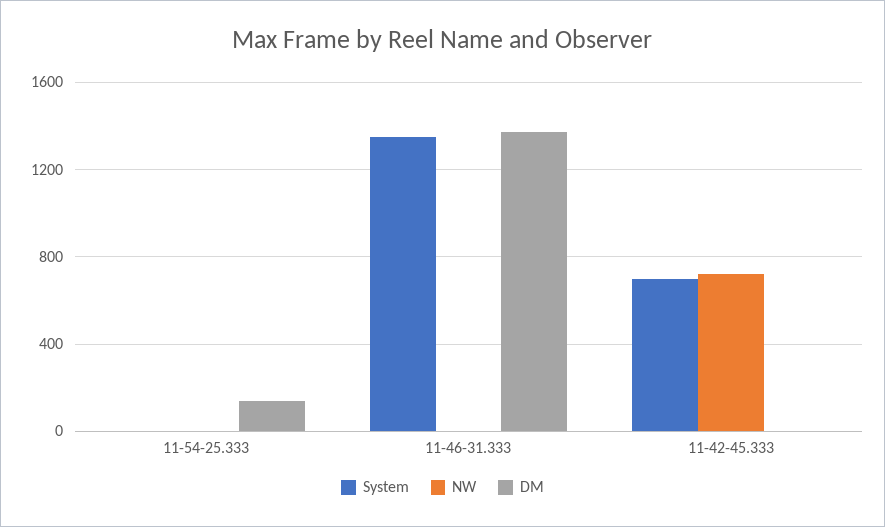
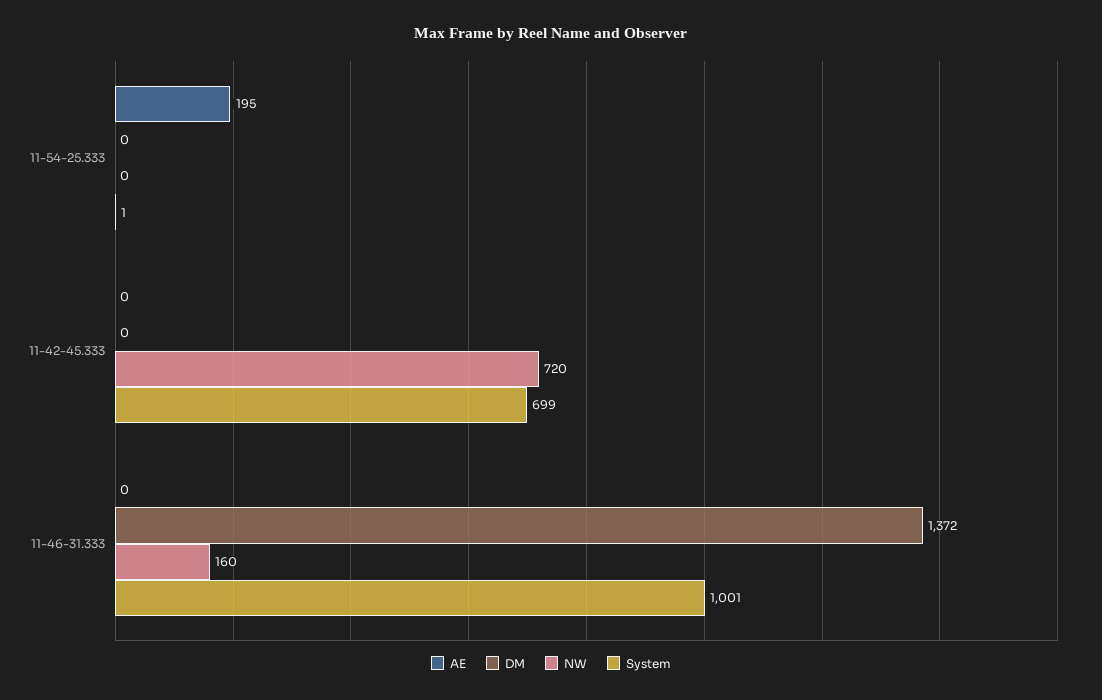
DM, 11-54-25.333: 150 -> 0
System, 11-46-31.333: 1350 -> 1001
NW, 11-46-31.333: 0 -> 160
AE, 11-54-25.333: none -> 195
AE, 11-42-45.333: none -> 0
AE, 11-46-31.333: none -> 0

